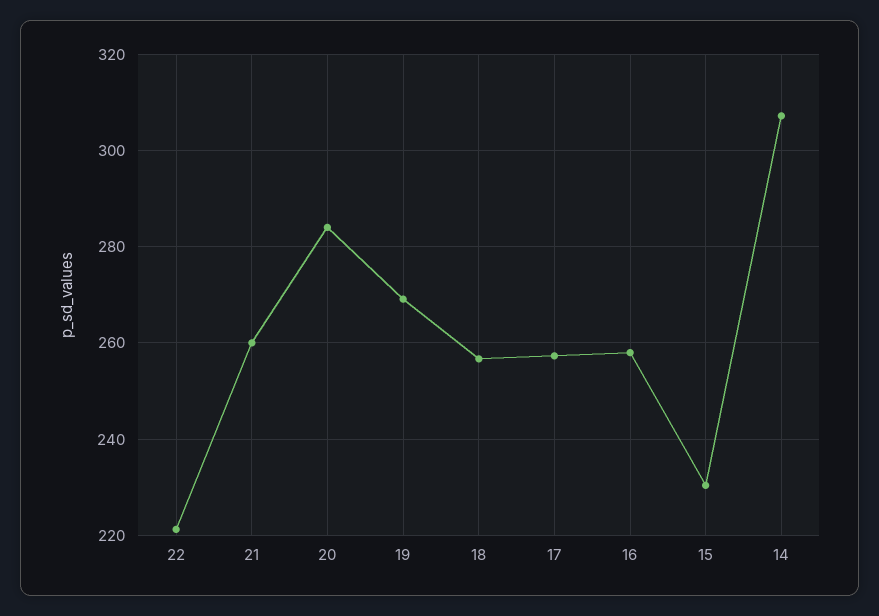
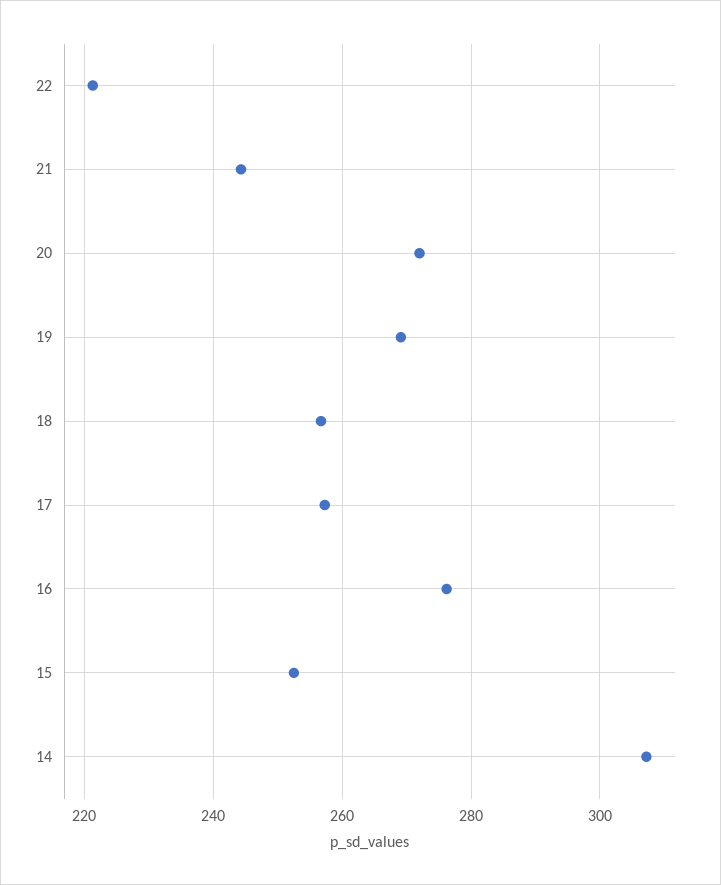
21: 260 -> 244
20: 284 -> 272
16: 258 -> 276
15: 230 -> 252

